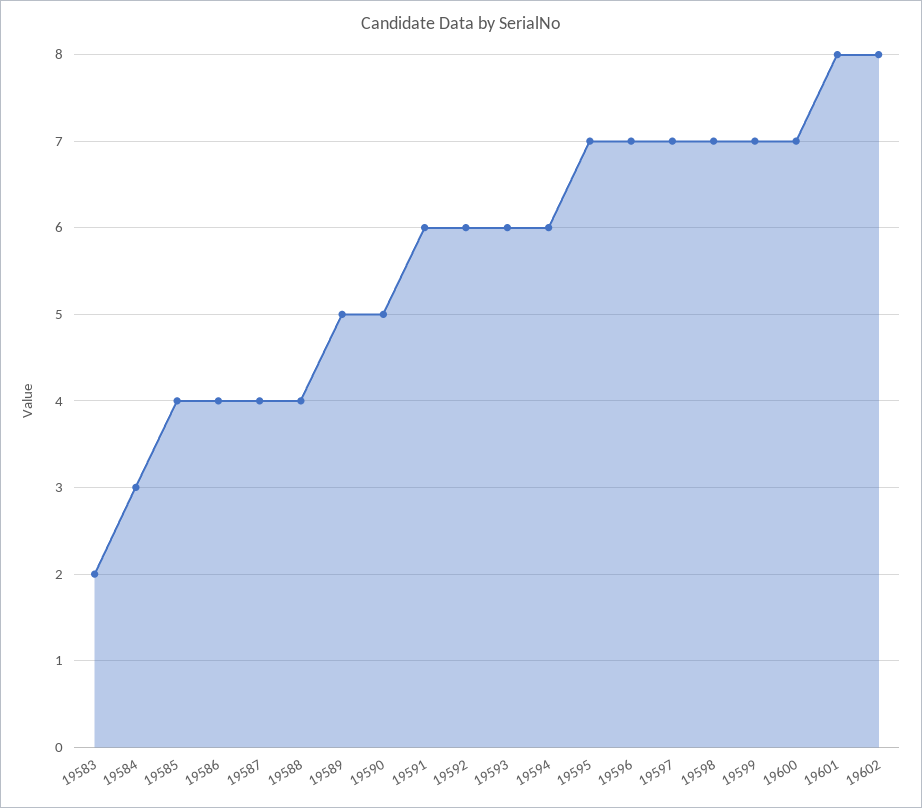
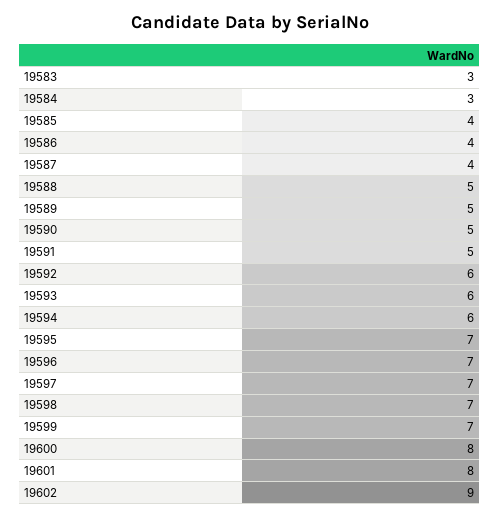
19583: 2 -> 3
19588: 4 -> 5
19591: 6 -> 5
19600: 7 -> 8
19602: 8 -> 9

